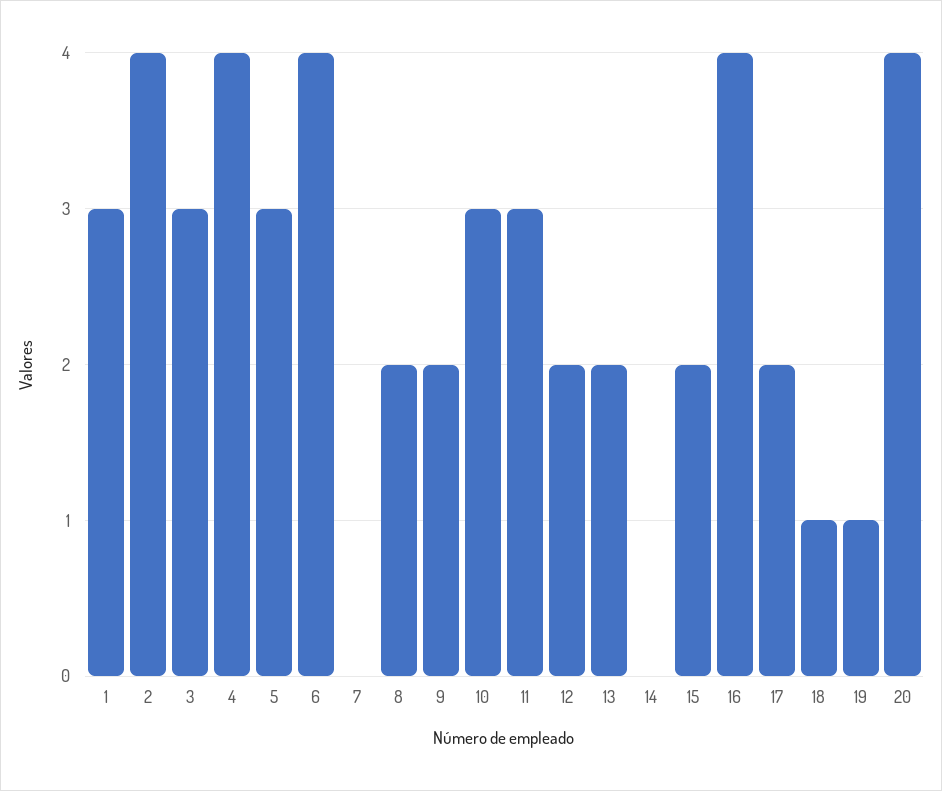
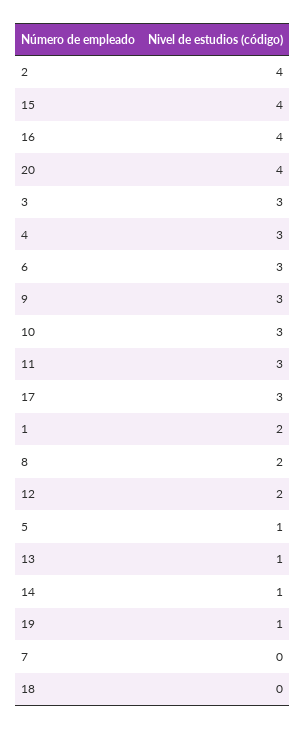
1: 3 -> 2
4: 4 -> 3
5: 3 -> 1
6: 4 -> 3
9: 2 -> 3
13: 2 -> 1
14: 0 -> 1
15: 2 -> 4
17: 2 -> 3
18: 1 -> 0

